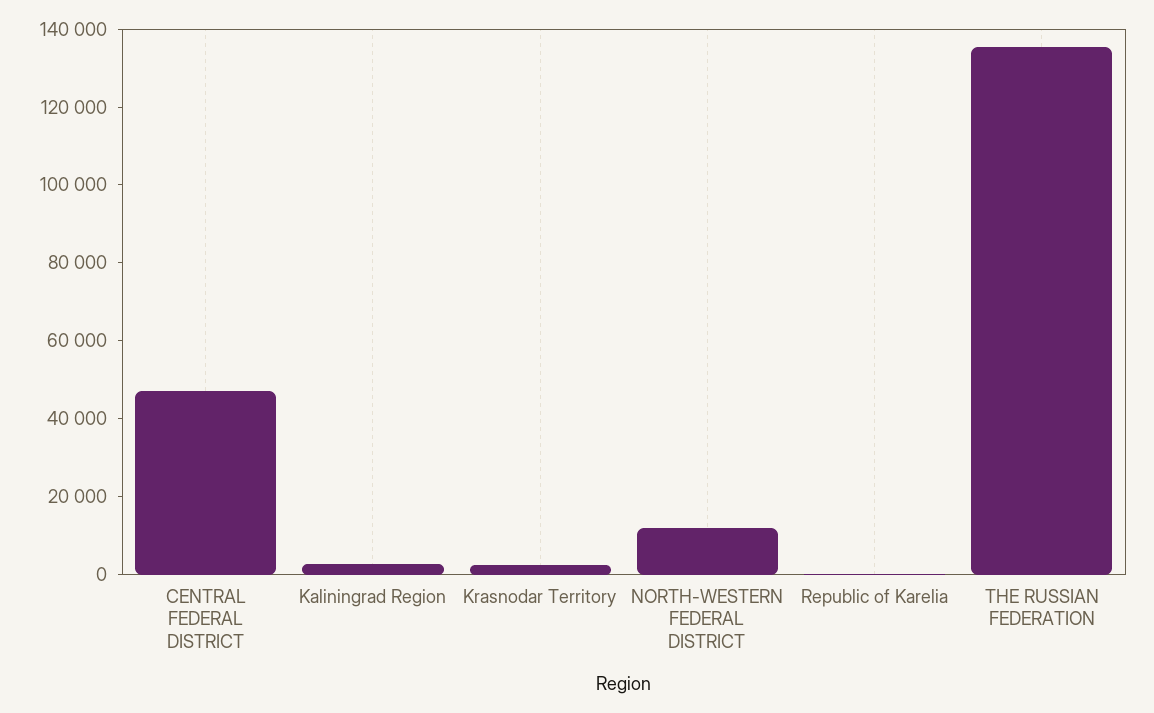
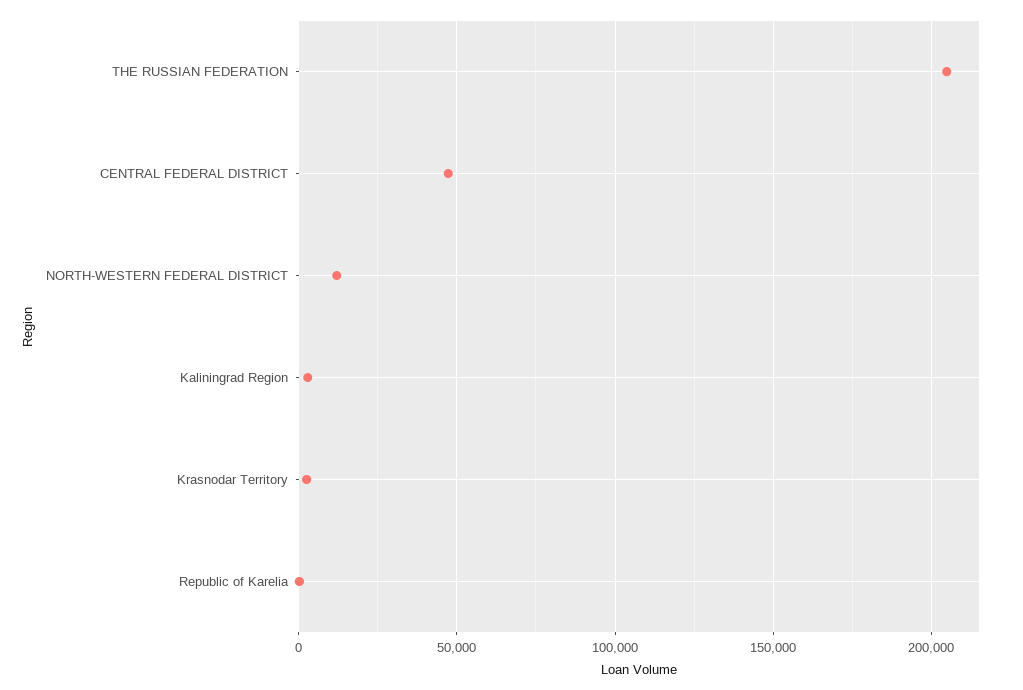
THE RUSSIAN FEDERATION: 135000 -> 205000

